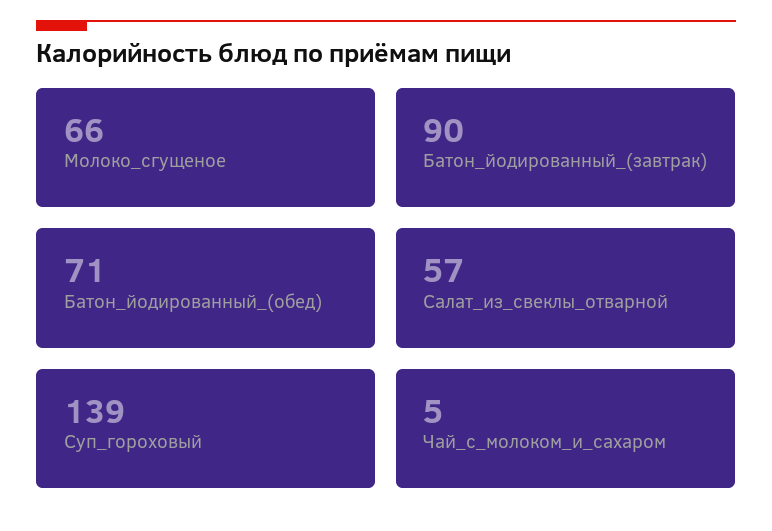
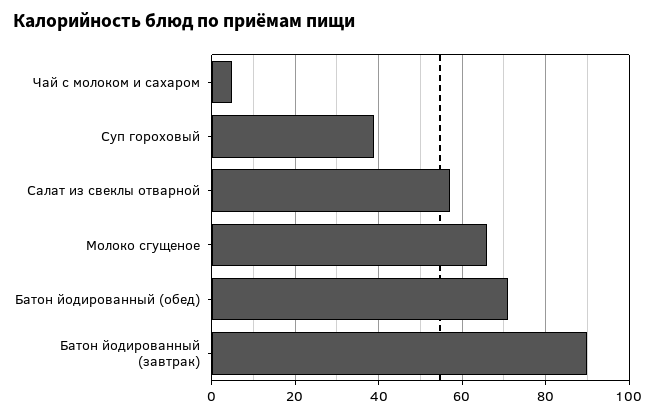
Суп_гороховый: 139 -> 40

